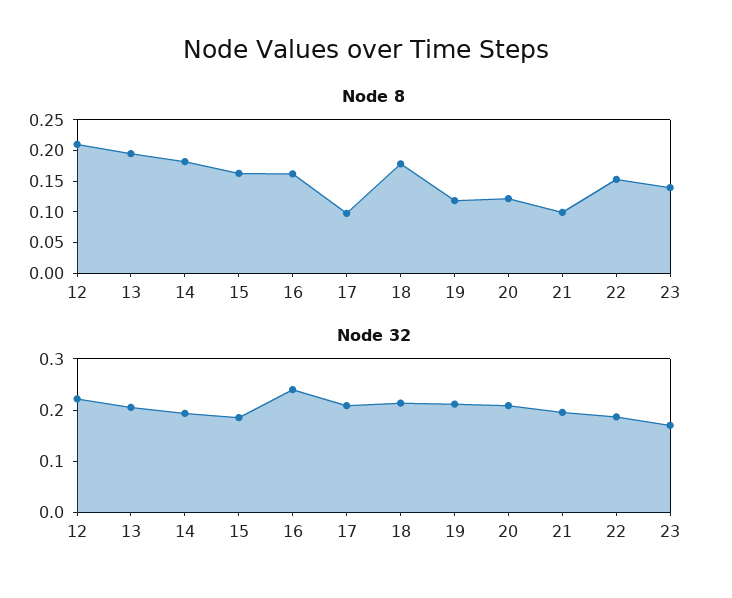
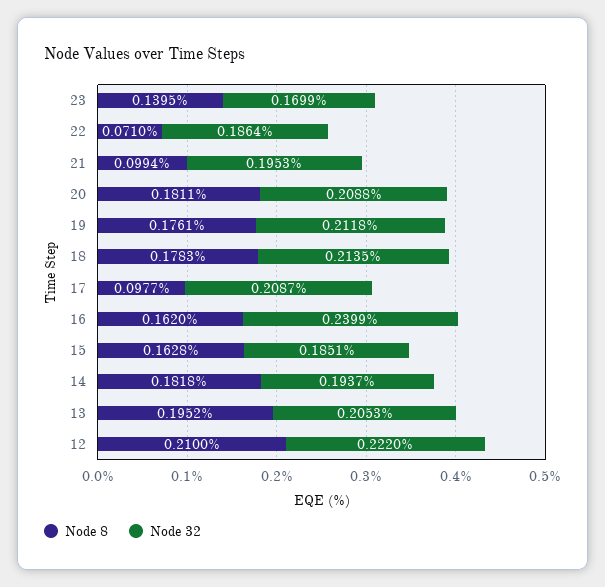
Node 8, 19: 0.125 -> 0.1761
Node 8, 20: 0.125 -> 0.1811
Node 8, 22: 0.15 -> 0.071

